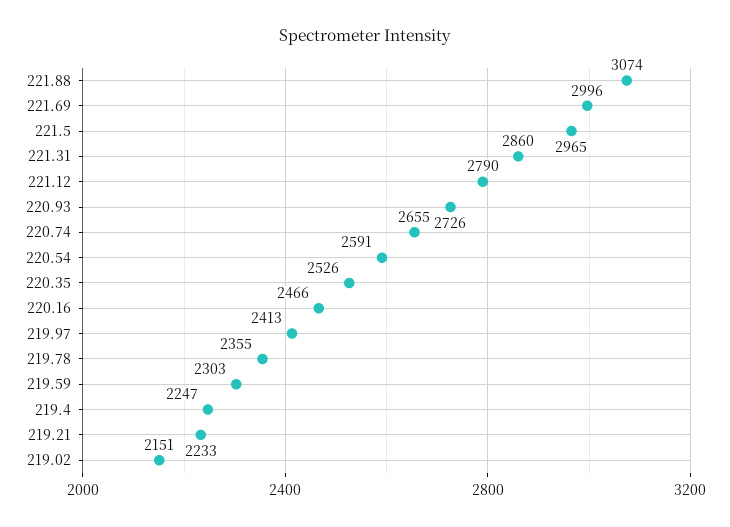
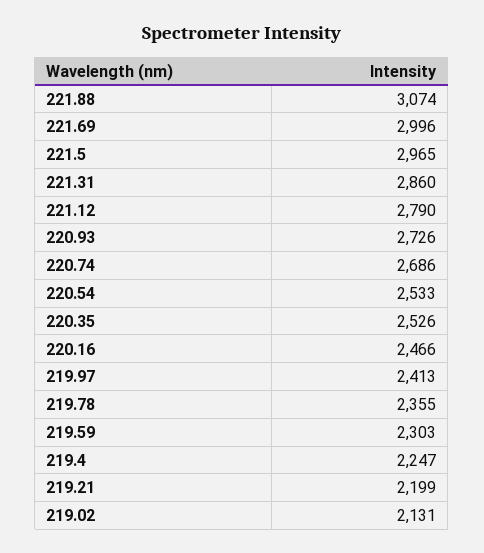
220.74: 2655 -> 2686
220.54: 2591 -> 2533
219.21: 2233 -> 2199
219.02: 2151 -> 2131

